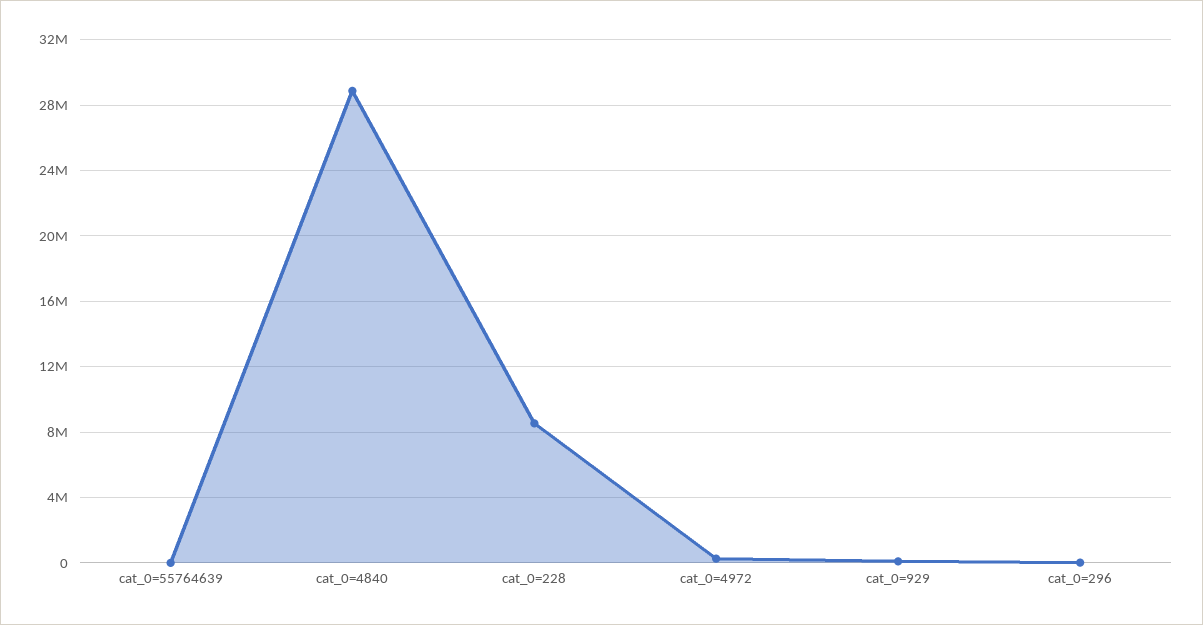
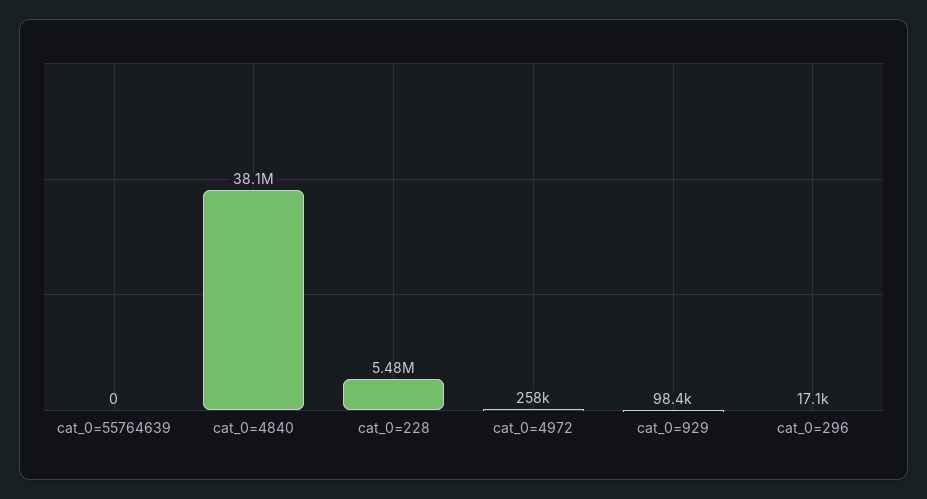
cat_0=4840: 29000000 -> 38100000
cat_0=228: 8500000 -> 5480000

